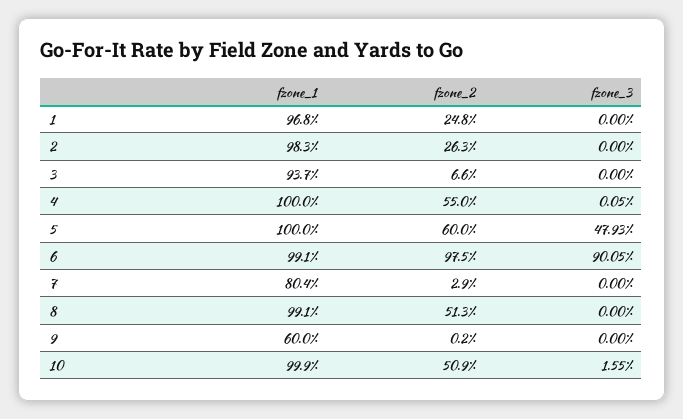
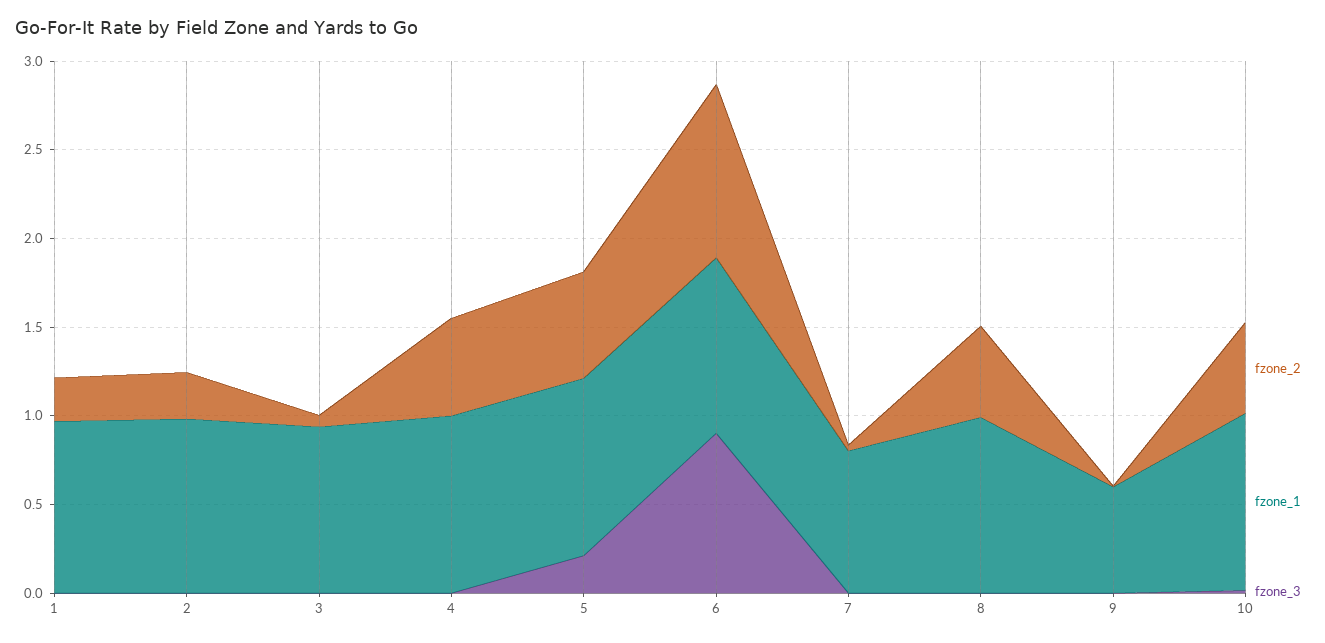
fzone_3, 5: 0.4793 -> 0.2

